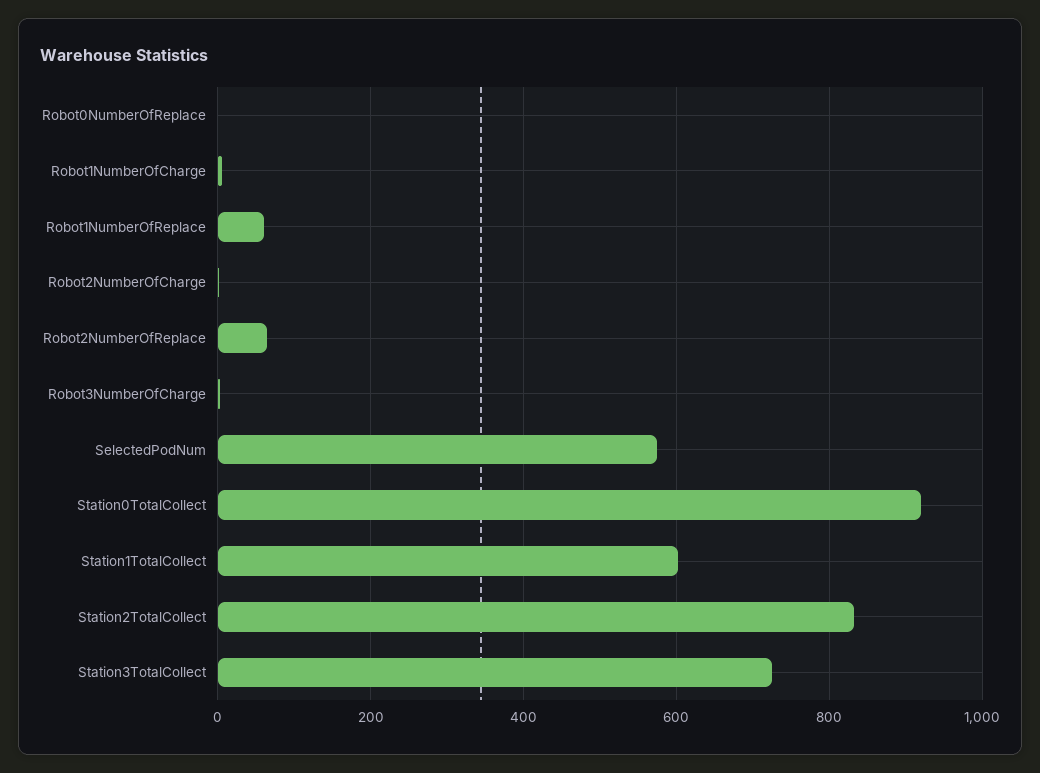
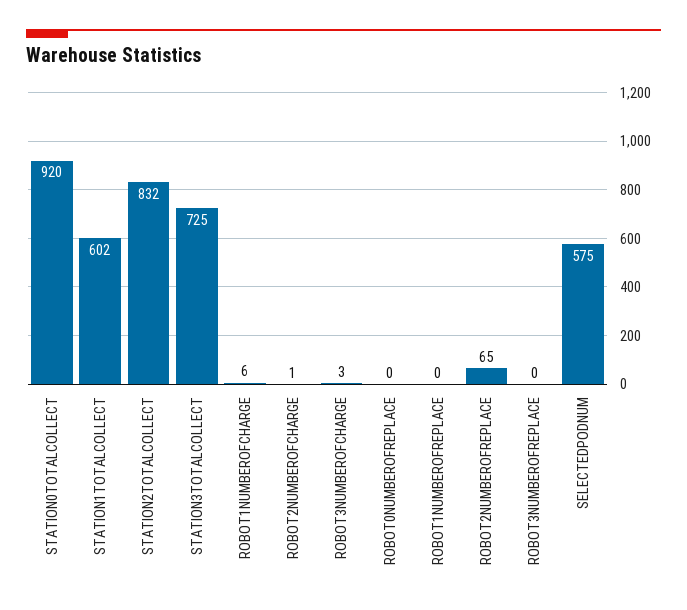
Robot1NumberOfReplace: 60 -> 0
ROBOT3NUMBEROFREPLACE: none -> 0

